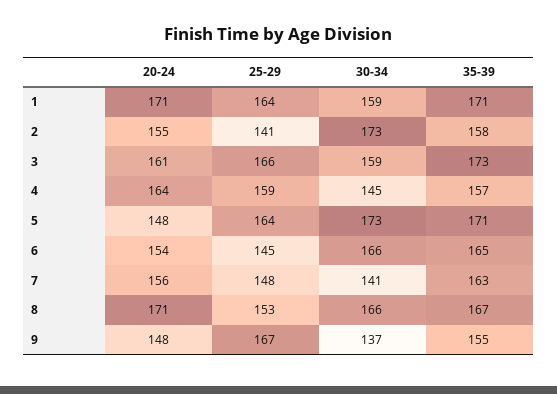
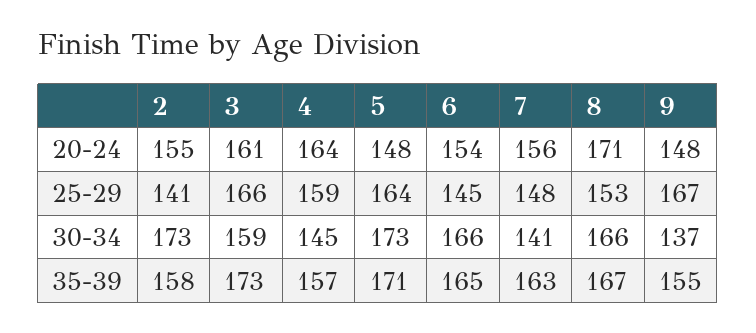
20-24, 1: 171 -> none
25-29, 1: 164 -> none
30-34, 1: 159 -> none
35-39, 1: 171 -> none

